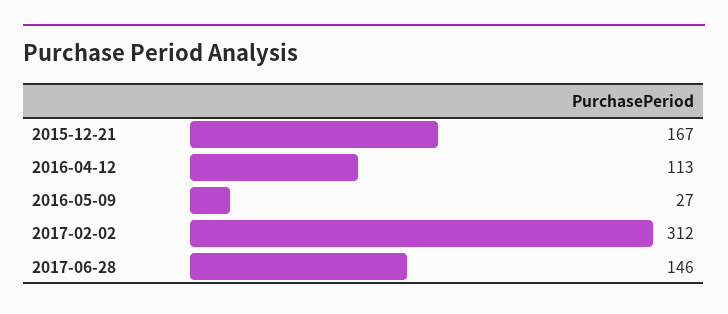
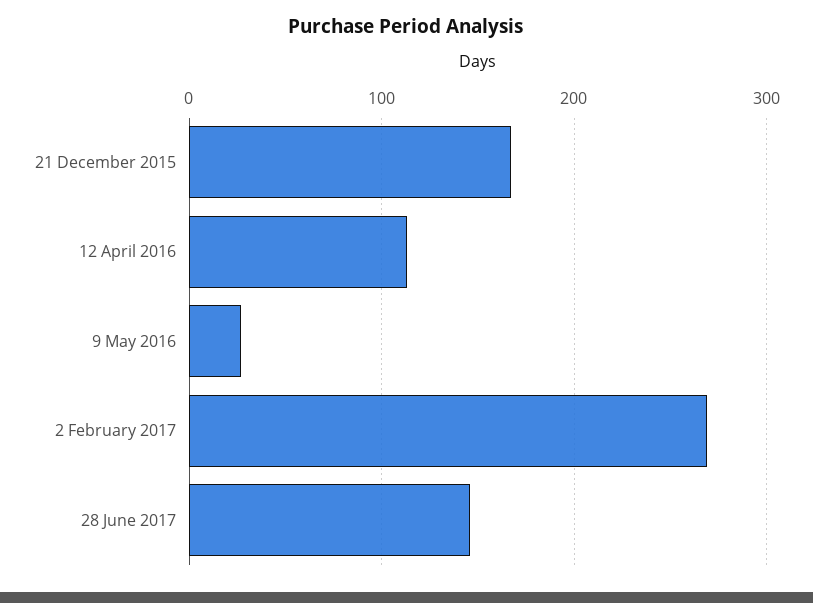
2017-02-02: 312 -> 270

